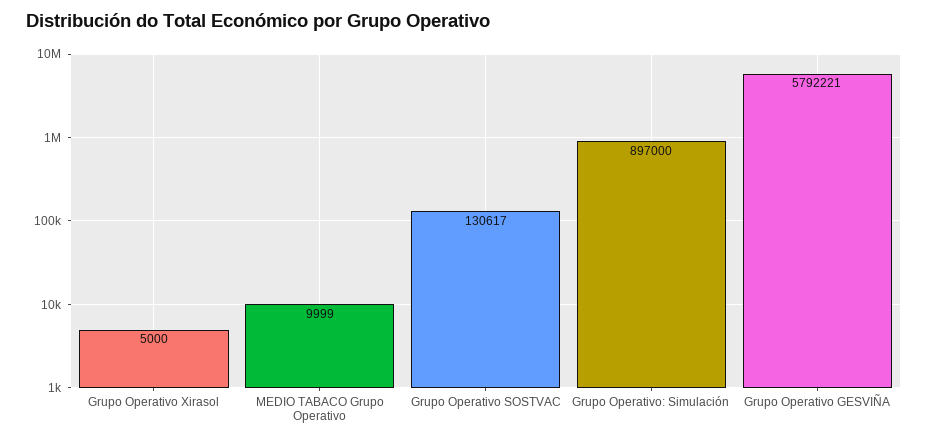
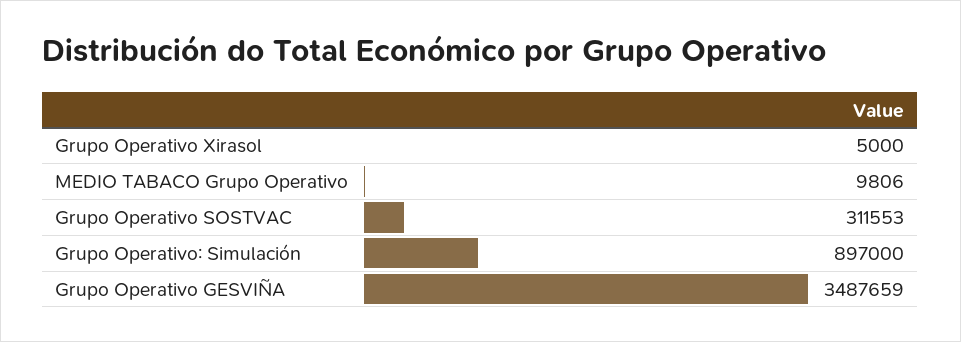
MEDIO TABACO Grupo Operativo: 9999 -> 9806
Grupo Operativo SOSTVAC: 130617 -> 311553
Grupo Operativo GESVIÑA: 5792221 -> 3487659

